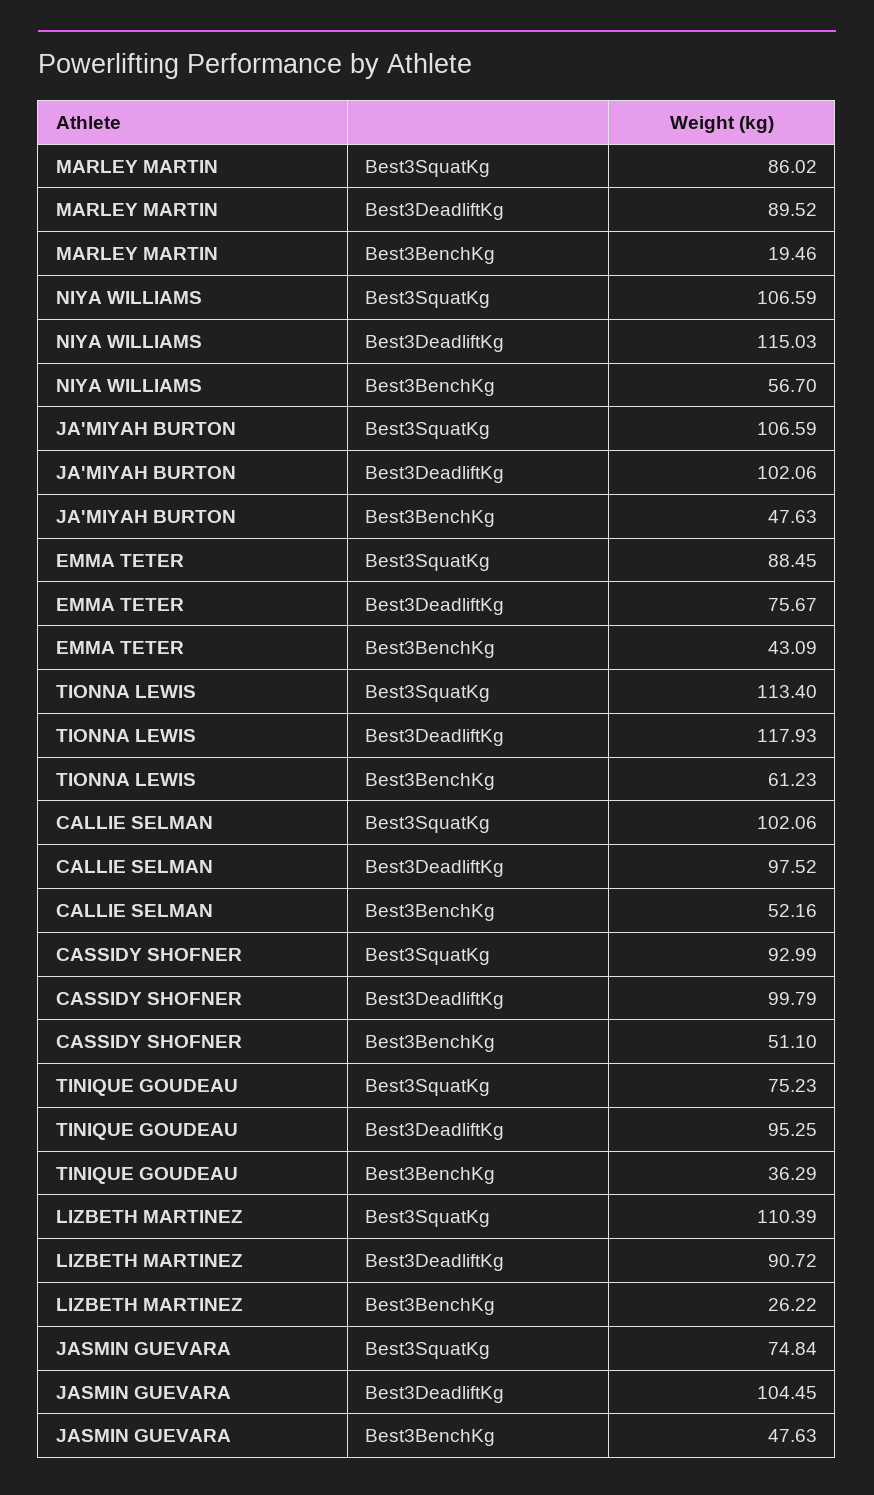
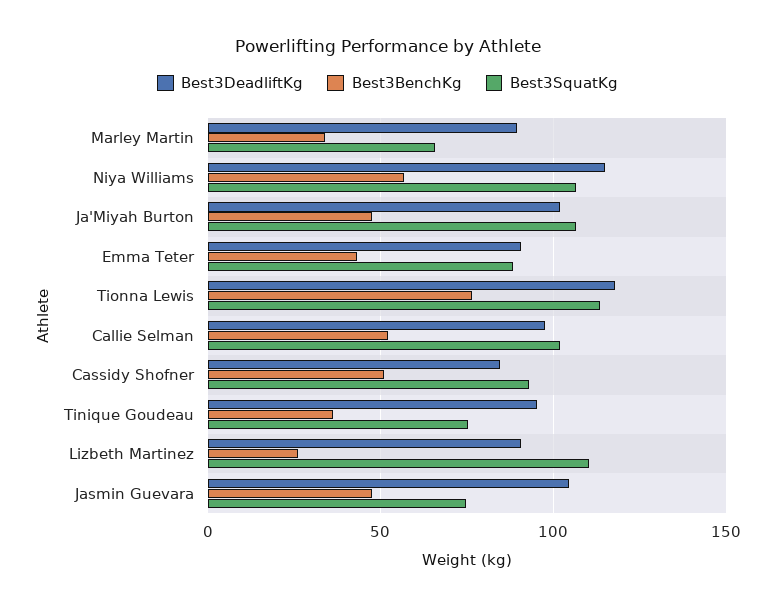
Best3SquatKg, MARLEY MARTIN: 86.02 -> 65
Best3BenchKg, MARLEY MARTIN: 19.46 -> 35
Best3DeadliftKg, EMMA TETER: 75.67 -> 90
Best3BenchKg, TIONNA LEWIS: 61.23 -> 75
Best3DeadliftKg, CASSIDY SHOFNER: 99.79 -> 85

